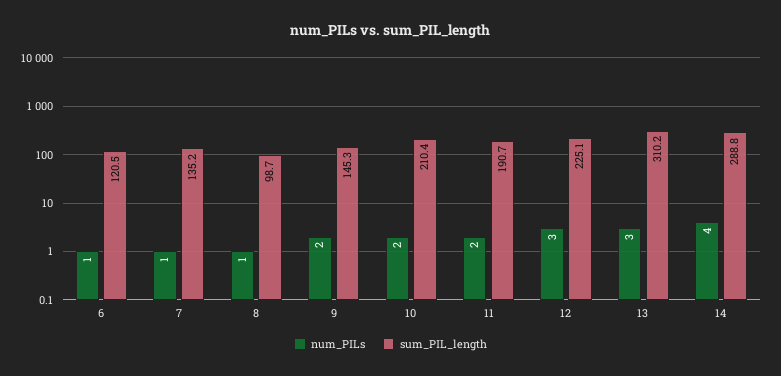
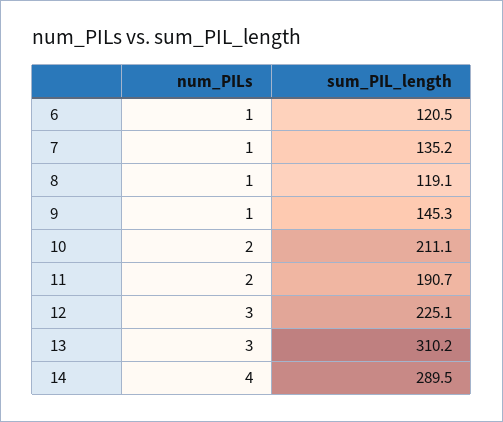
sum_PIL_length, 8: 98.7 -> 119.1
num_PILs, 9: 2 -> 1
sum_PIL_length, 10: 210.4 -> 211.1
sum_PIL_length, 14: 288.8 -> 289.5

